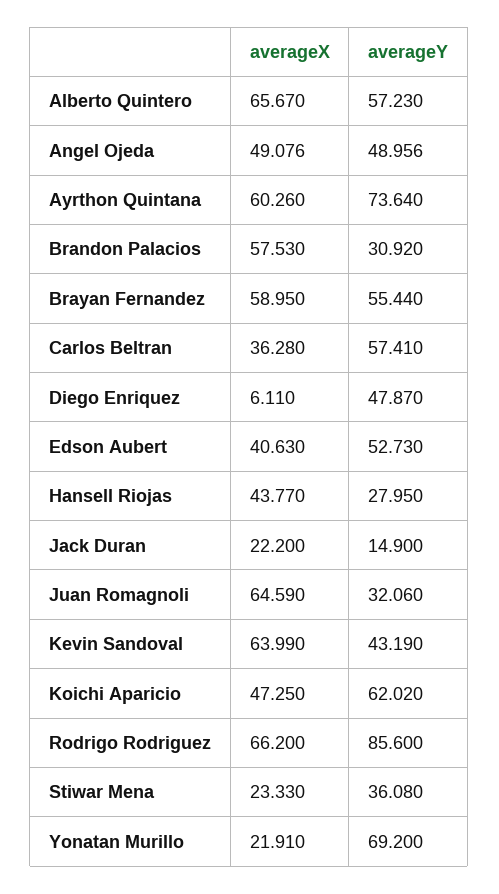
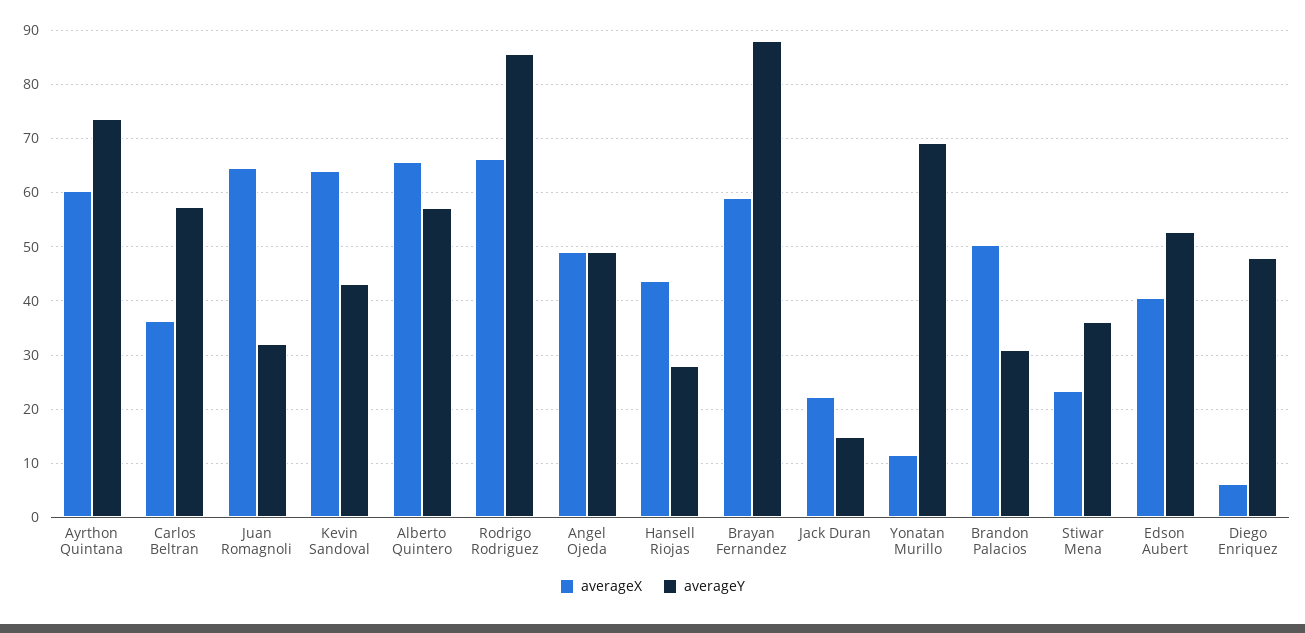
averageX, Brandon Palacios: 57.53 -> 50
averageY, Brayan Fernandez: 55.44 -> 88
averageX, Koichi Aparicio: 47.25 -> none
averageY, Koichi Aparicio: 62.02 -> none
averageX, Yonatan Murillo: 21.91 -> 12

